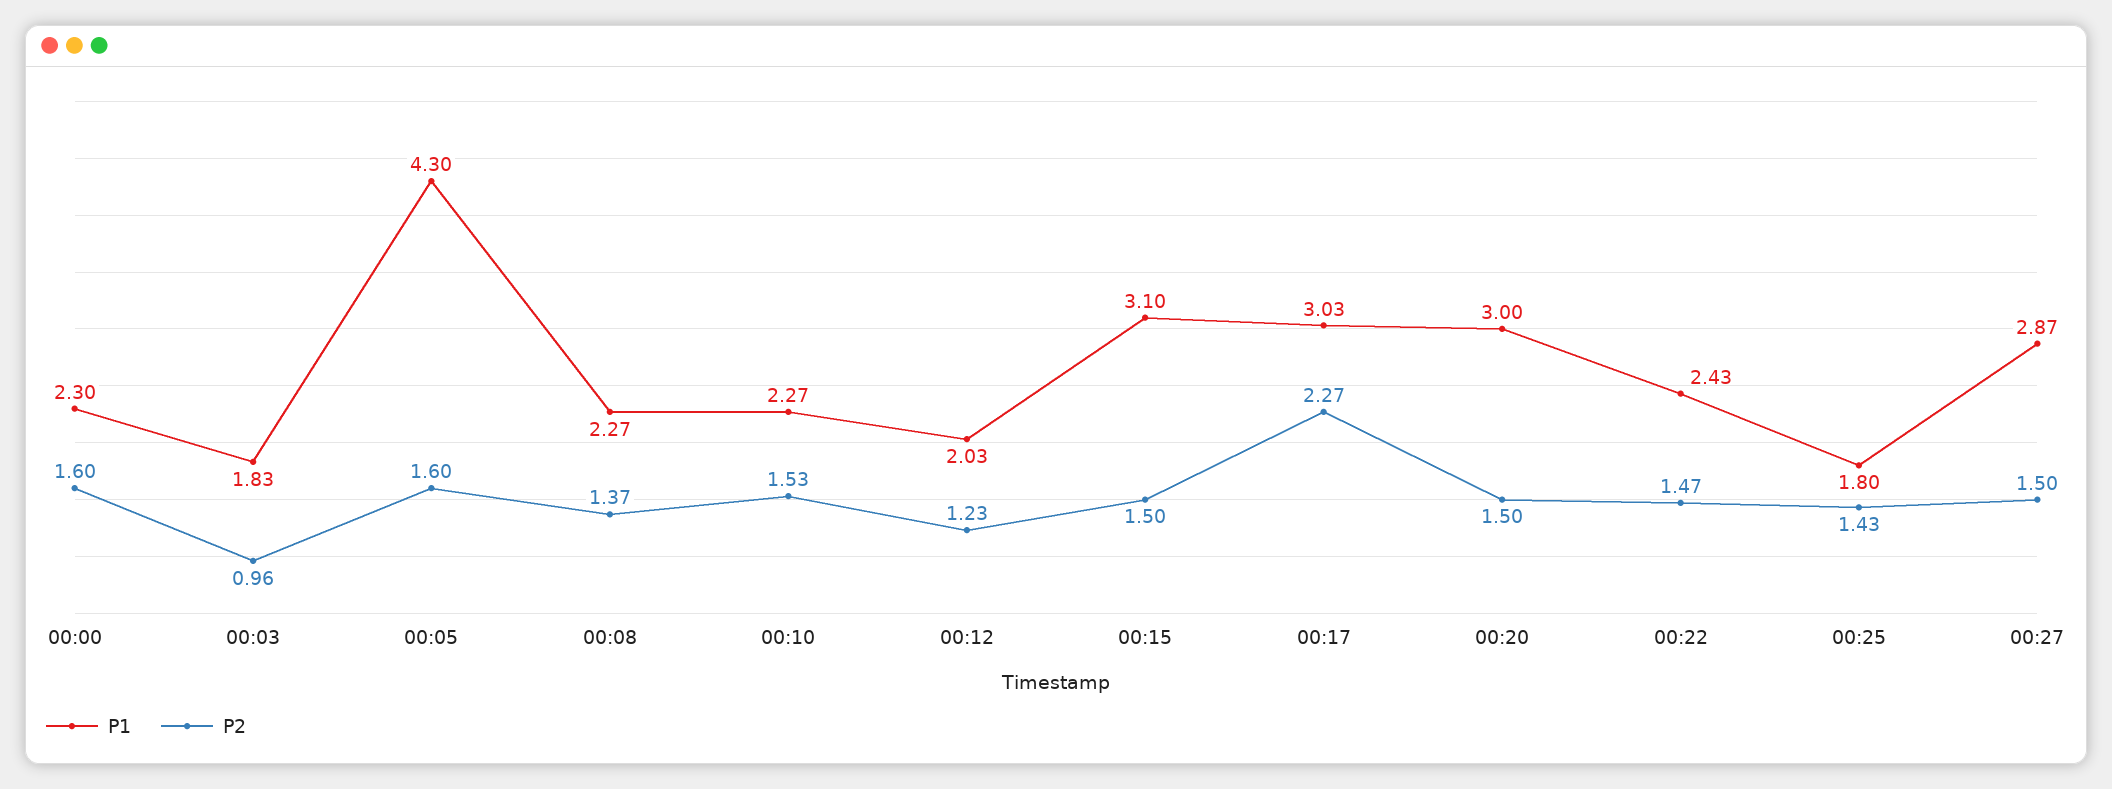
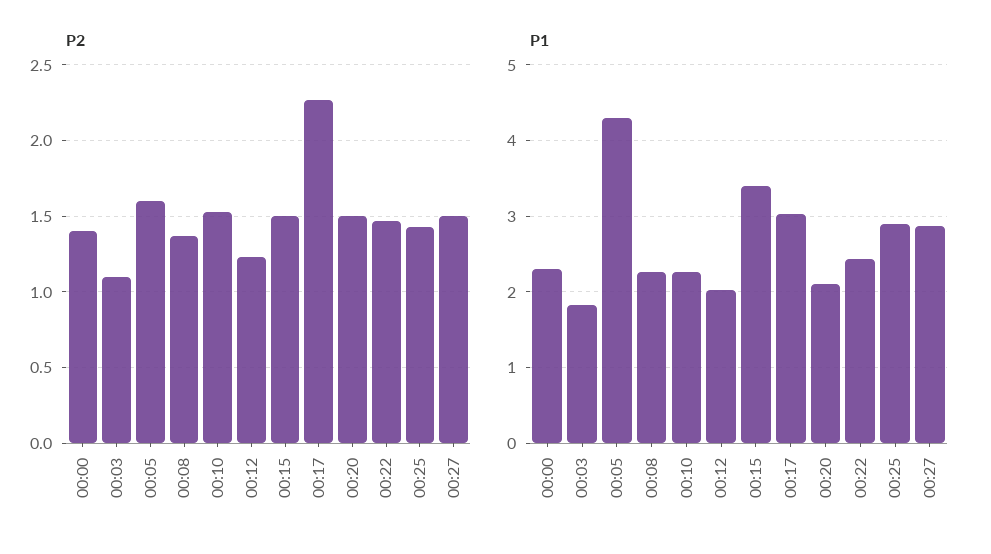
P2, 00:00: 1.6 -> 1.4
P2, 00:03: 0.96 -> 1.1
P1, 00:15: 3.1 -> 3.4
P1, 00:20: 3 -> 2.1
P1, 00:25: 1.8 -> 2.9

